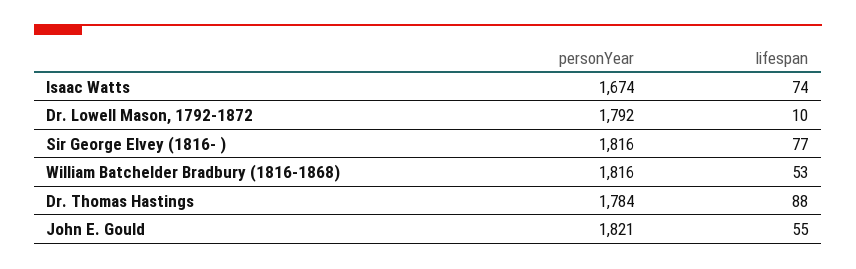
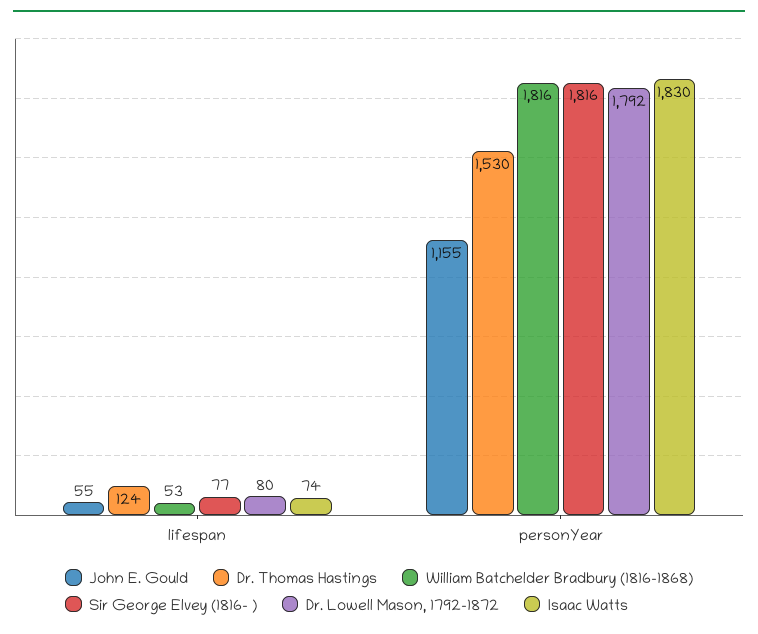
Isaac Watts, personYear: 1674 -> 1830
Dr. Lowell Mason, 1792-1872, lifespan: 10 -> 80
Dr. Thomas Hastings, personYear: 1784 -> 1530
Dr. Thomas Hastings, lifespan: 88 -> 124
John E. Gould, personYear: 1821 -> 1155

